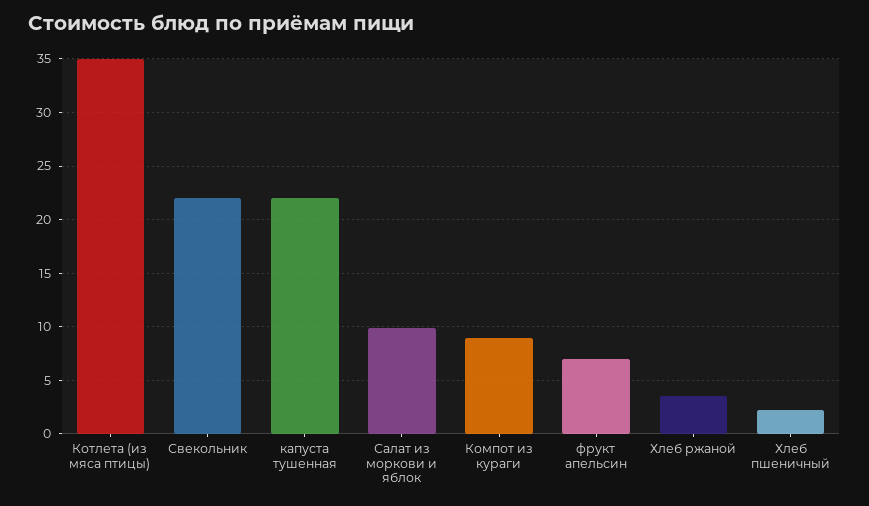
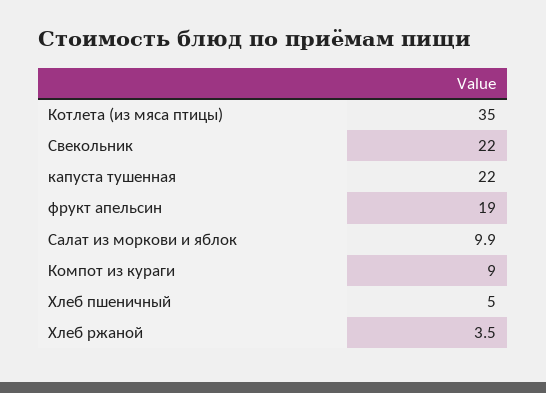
фрукт апельсин: 7 -> 19
Хлеб пшеничный: 2 -> 5

